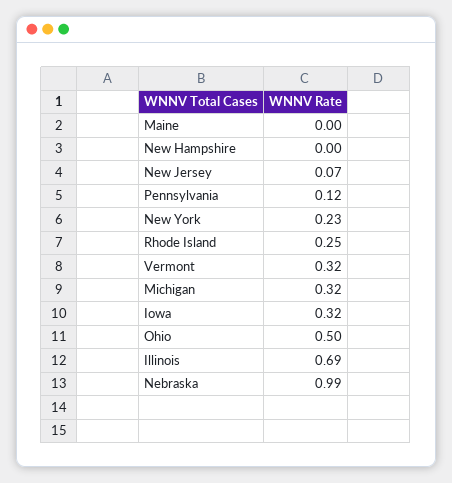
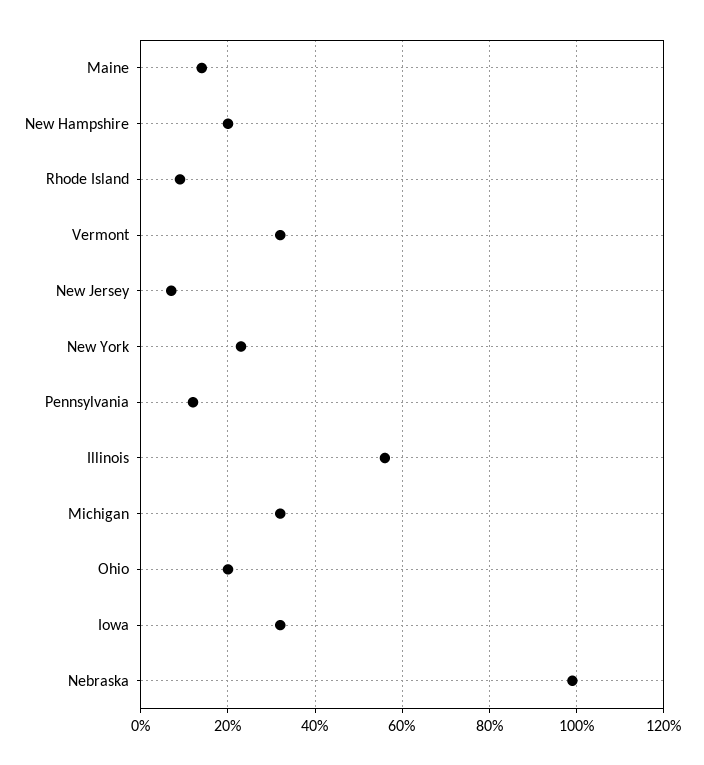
Maine: 0 -> 0.15
New Hampshire: 0 -> 0.2
Rhode Island: 0.25 -> 0.1
Ohio: 0.5 -> 0.2
Illinois: 0.69 -> 0.55

